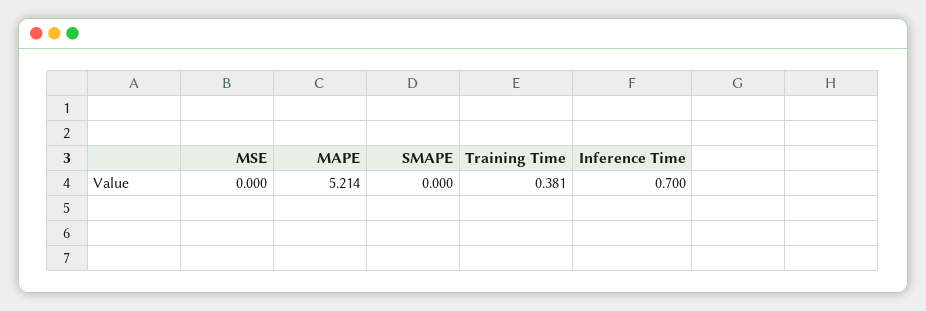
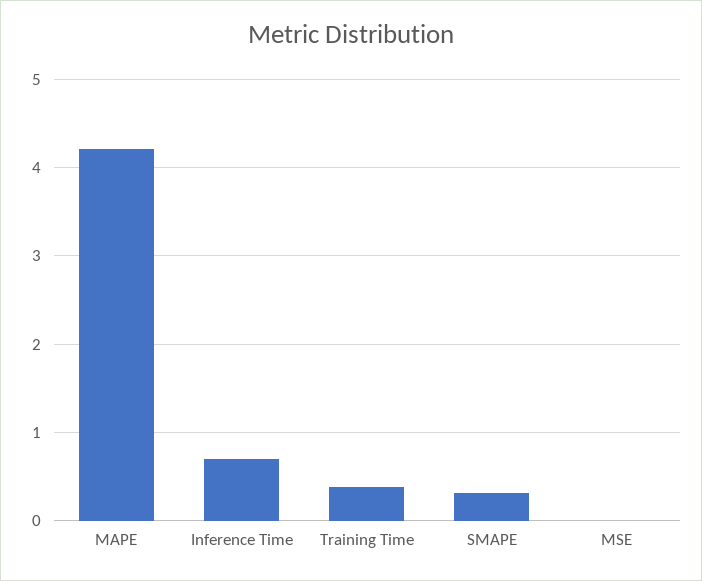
MAPE: 5.214 -> 4.2
SMAPE: 0 -> 0.3

